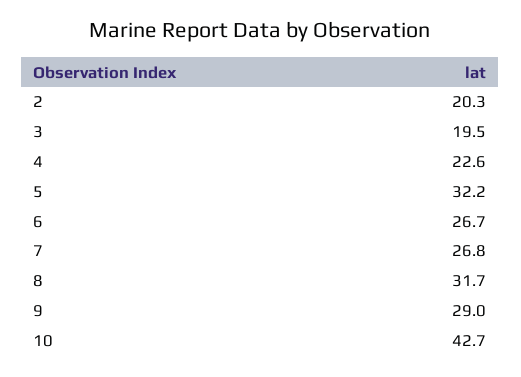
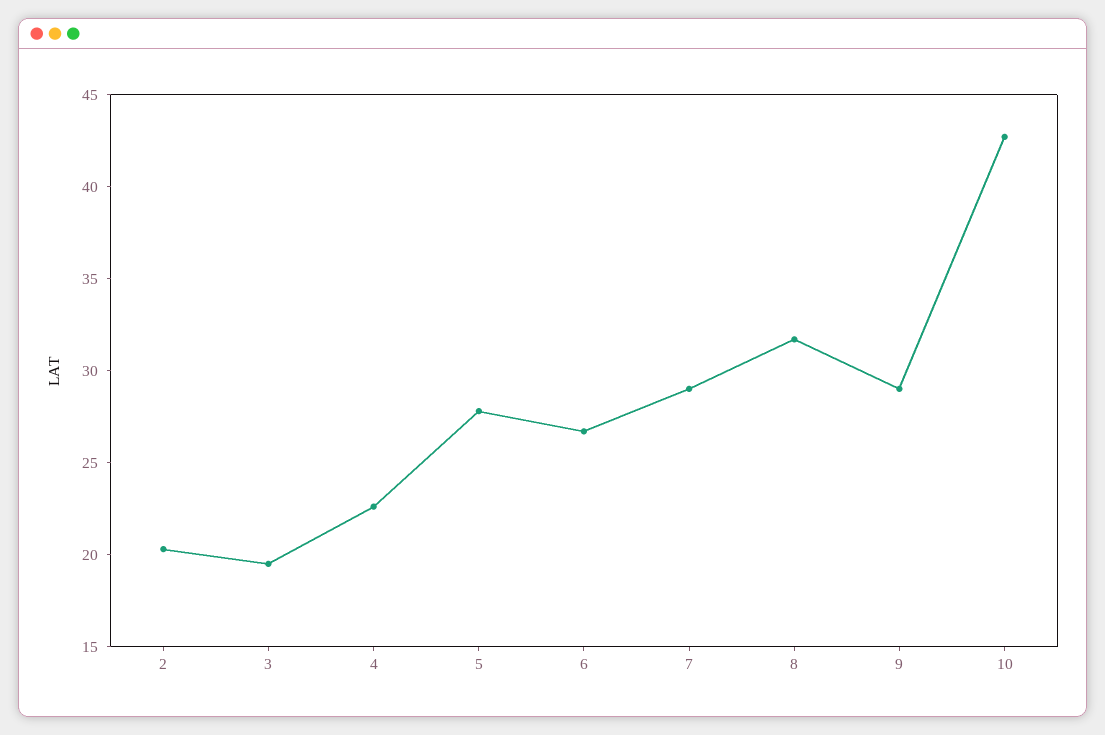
5: 32.2 -> 28
7: 26.8 -> 29

